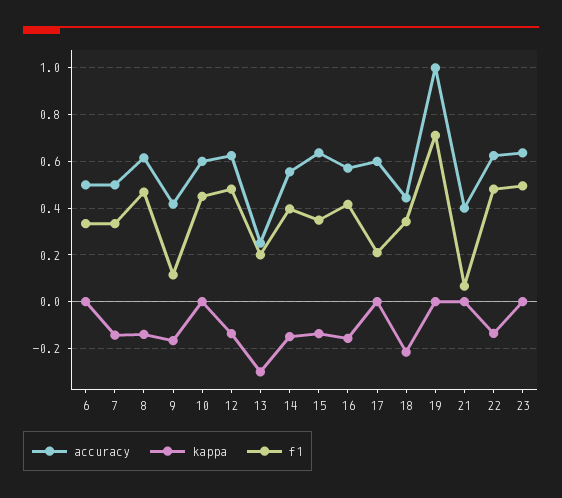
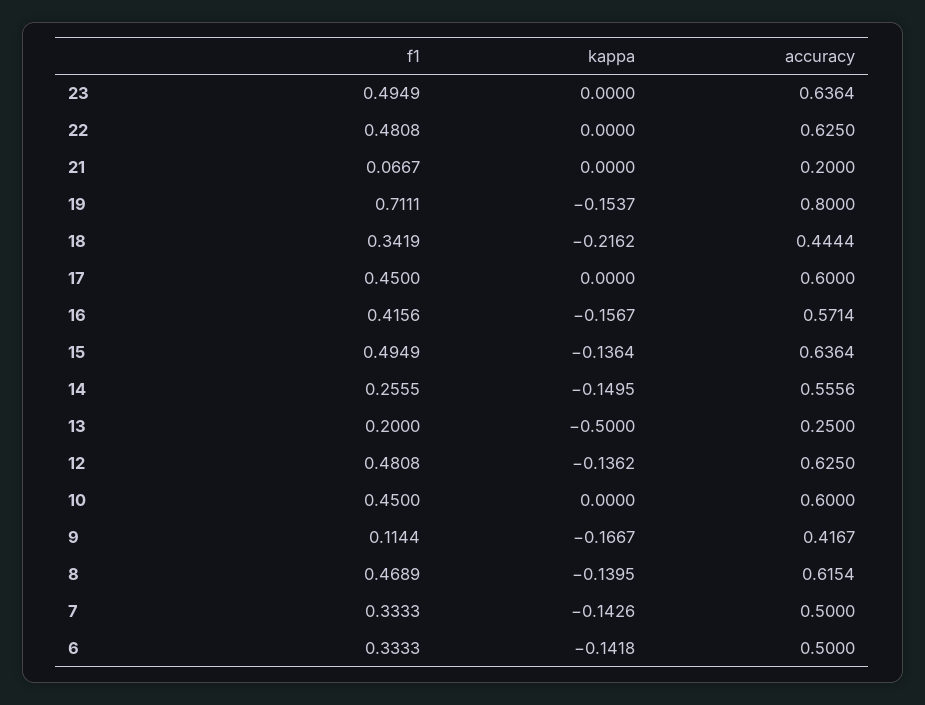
kappa, 6: 0 -> -0.1418
kappa, 13: -0.3 -> -0.5
f1, 14: 0.4 -> 0.2555
f1, 15: 0.35 -> 0.4949
f1, 17: 0.2 -> 0.45
accuracy, 19: 1 -> 0.8
kappa, 19: 0 -> -0.1537
accuracy, 21: 0.4 -> 0.2
kappa, 22: -0.15 -> 0

